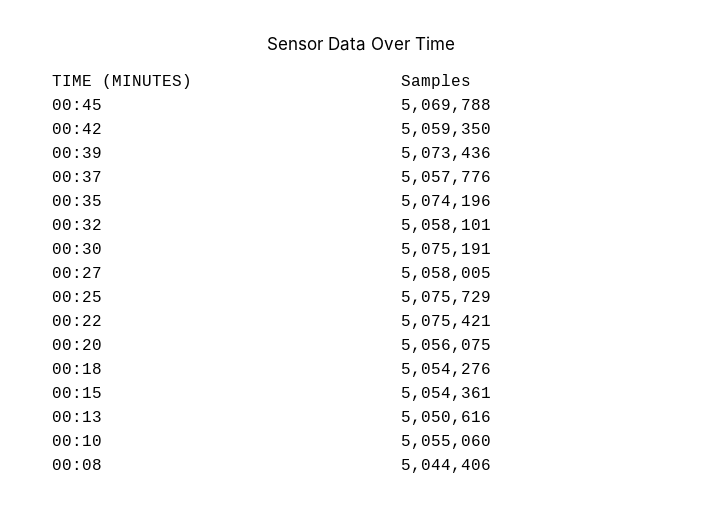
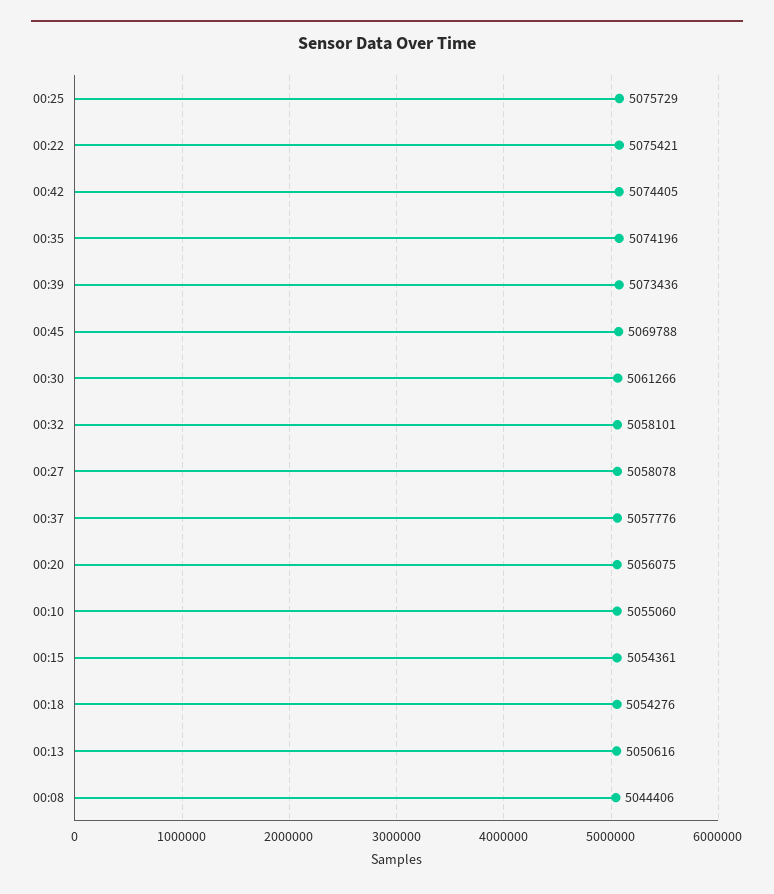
00:42: 5059350 -> 5074405
00:30: 5075191 -> 5061266
00:27: 5058005 -> 5058078

